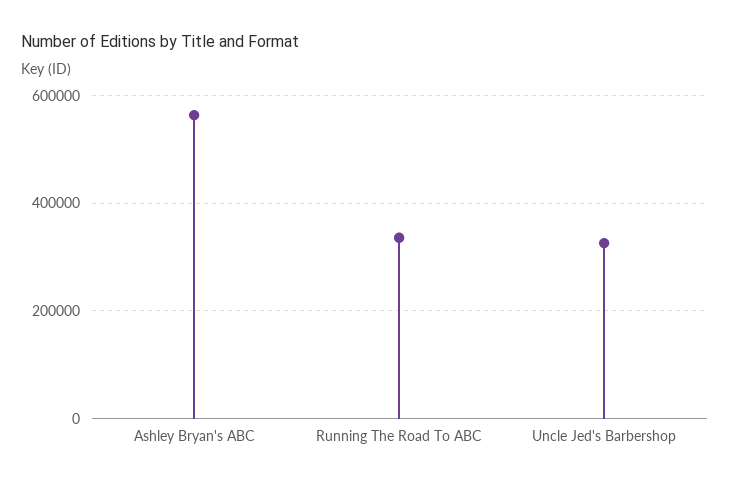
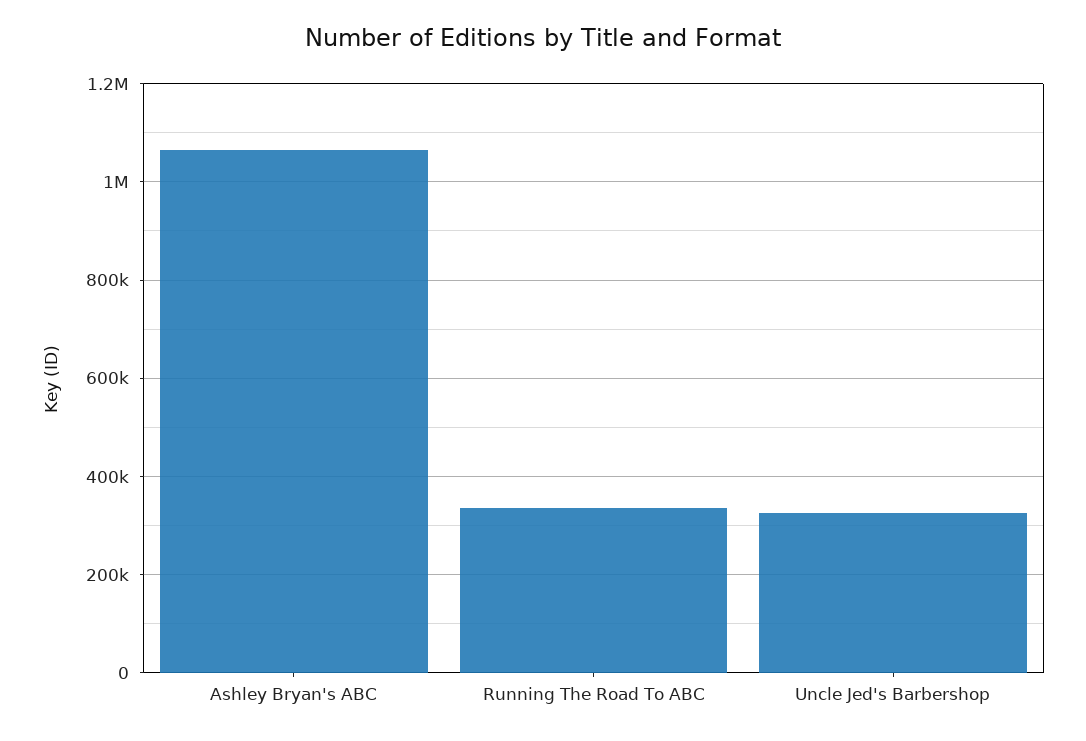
Ashley Bryan's ABC: 560000 -> 1060000

